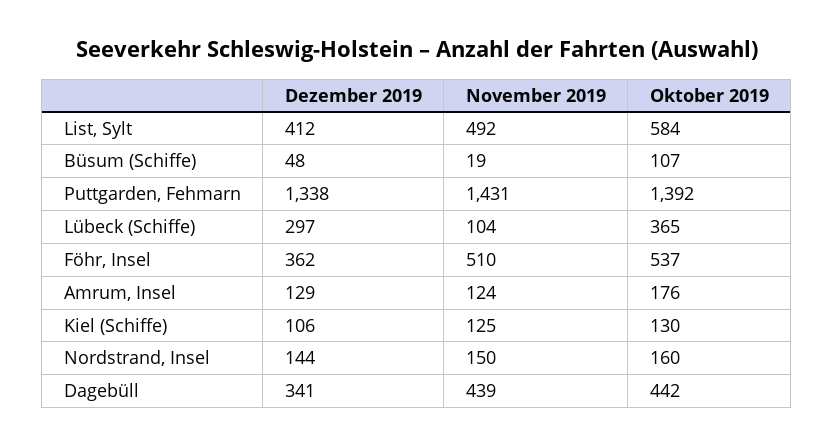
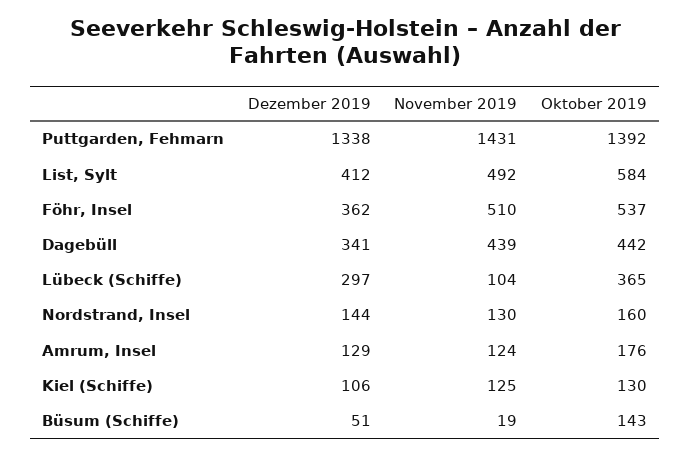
Dezember 2019, Büsum (Schiffe): 48 -> 51
Oktober 2019, Büsum (Schiffe): 107 -> 143
November 2019, Nordstrand, Insel: 150 -> 130

